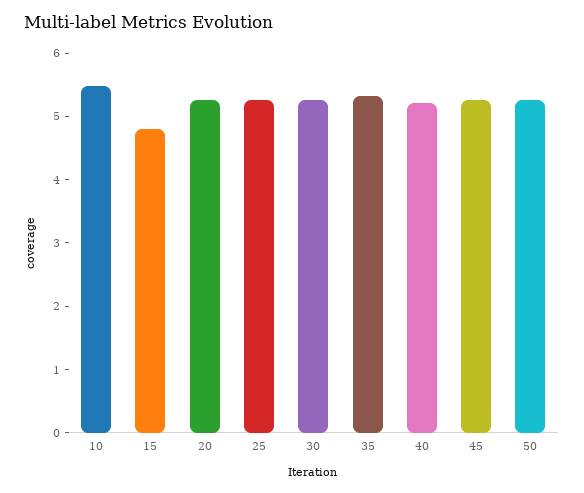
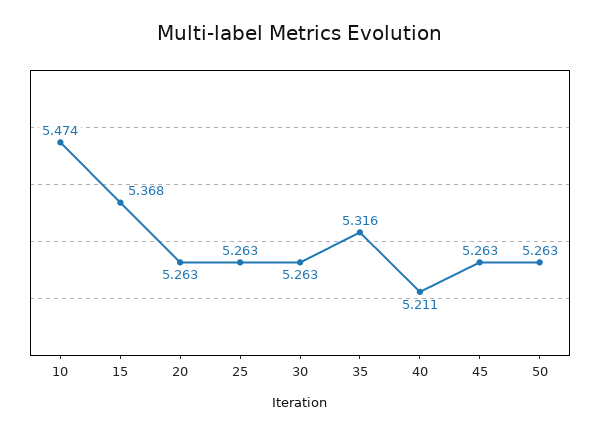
15: 4.8 -> 5.368

